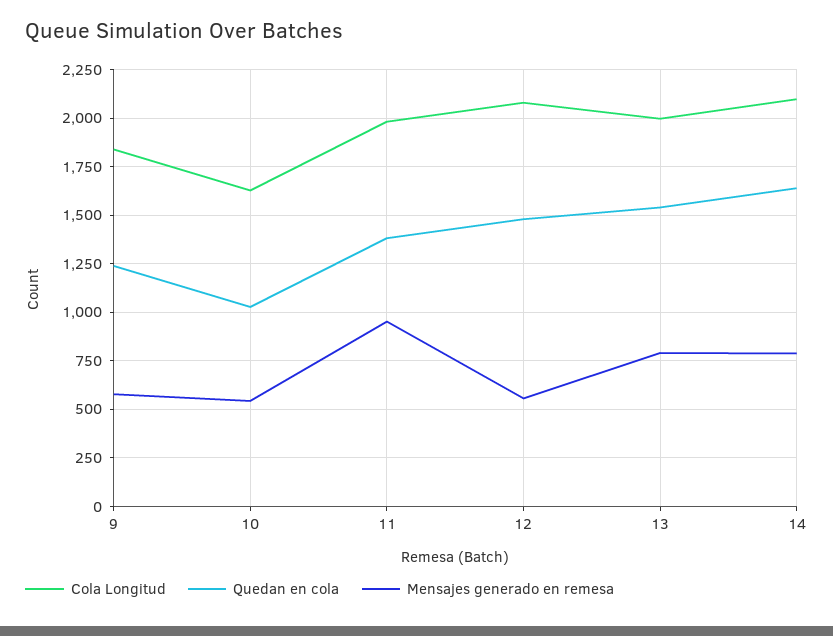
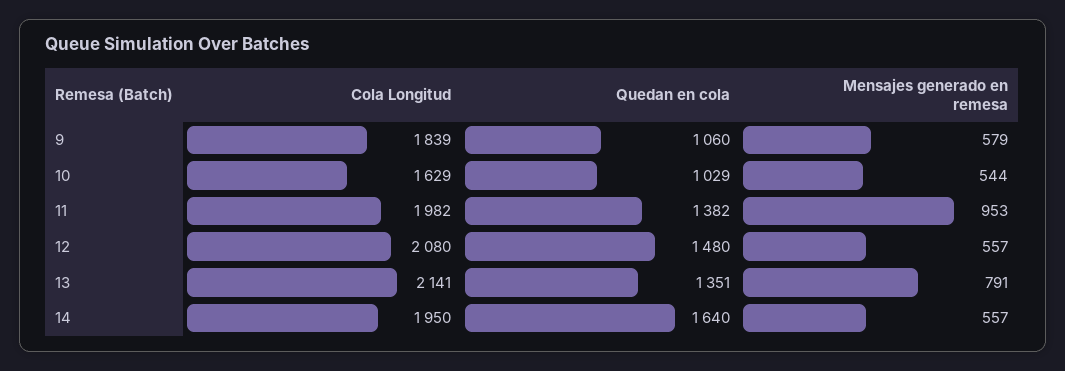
Quedan en cola, 9: 1250 -> 1060
Cola Longitud, 13: 2000 -> 2141
Quedan en cola, 13: 1550 -> 1351
Cola Longitud, 14: 2100 -> 1950
Mensajes generado en remesa, 14: 800 -> 557

